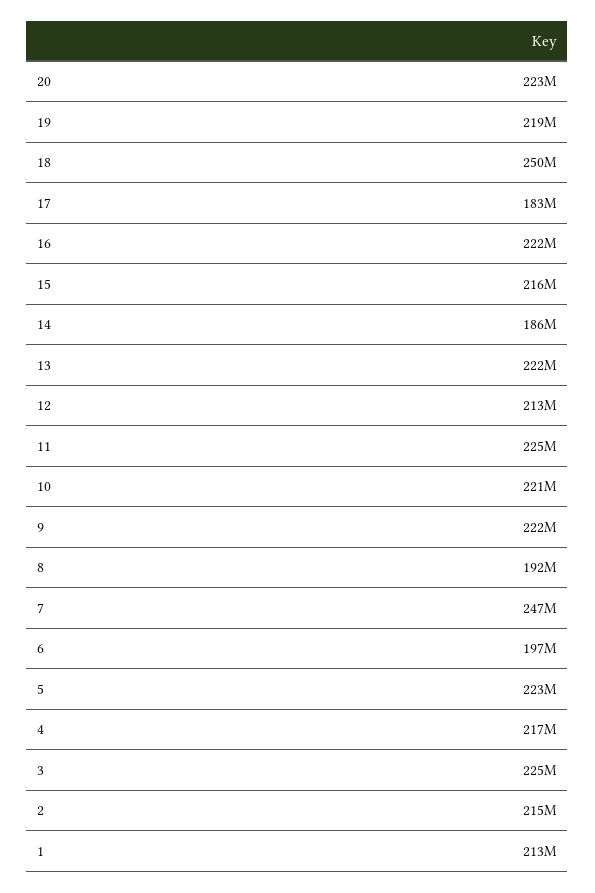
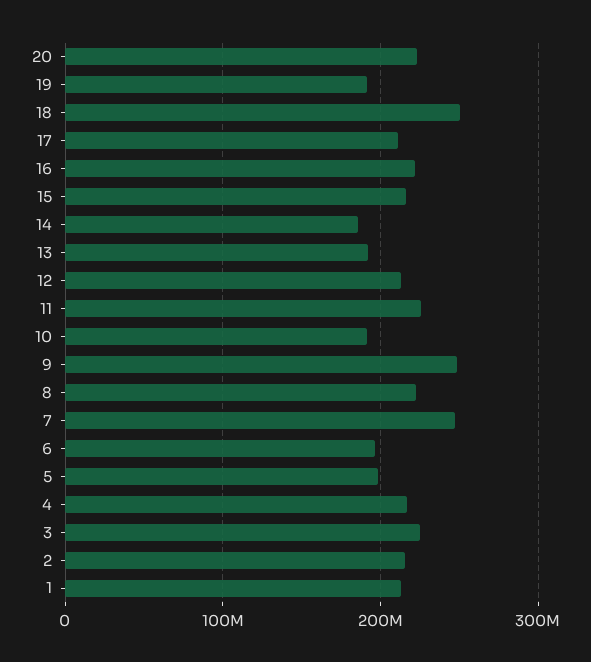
19: 219000000 -> 190000000
17: 183000000 -> 210000000
13: 222000000 -> 190000000
10: 221000000 -> 190000000
9: 222000000 -> 250000000
8: 192000000 -> 220000000
5: 223000000 -> 200000000

